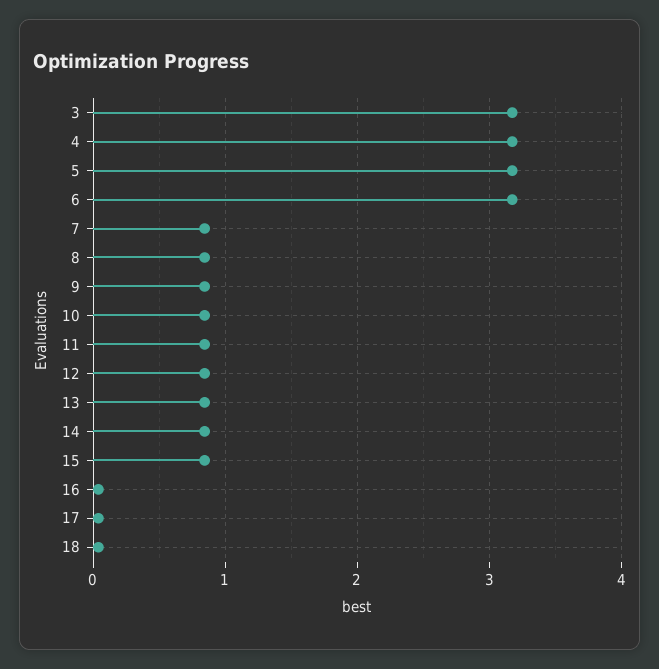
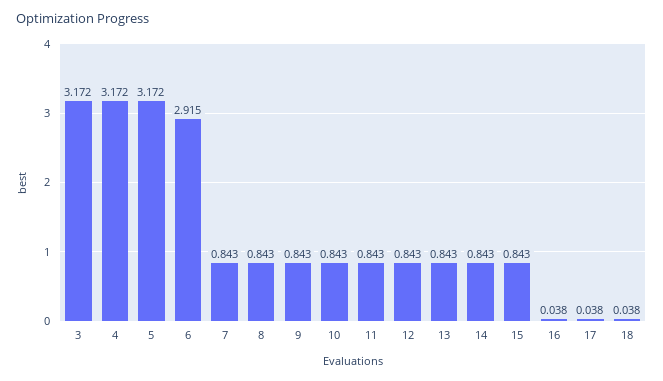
6: 3.2 -> 2.915

